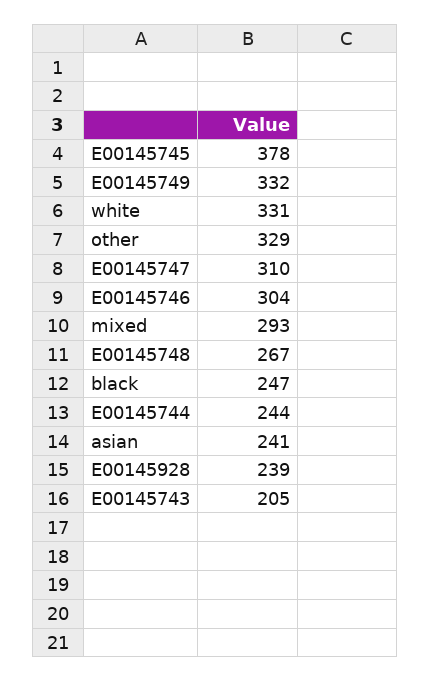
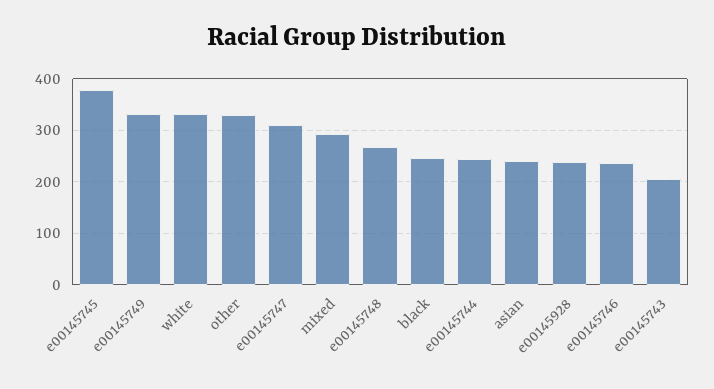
E00145746: 304 -> 240

